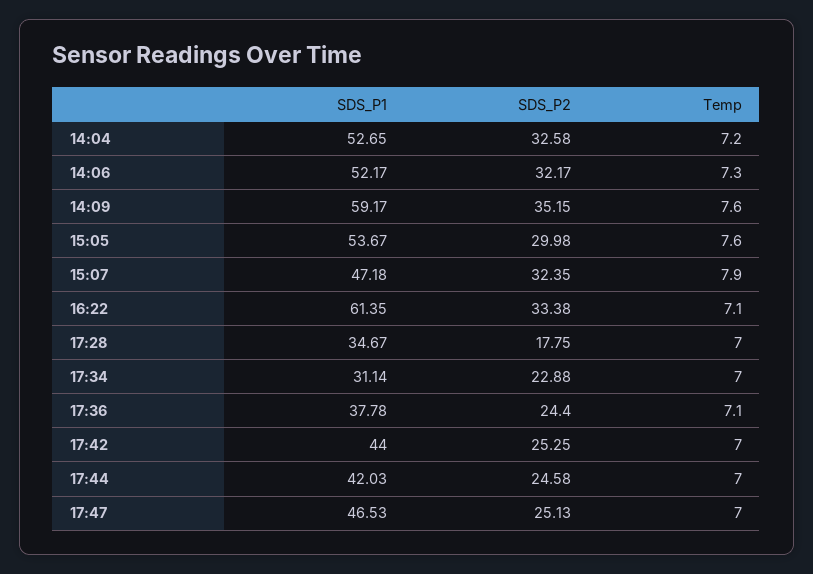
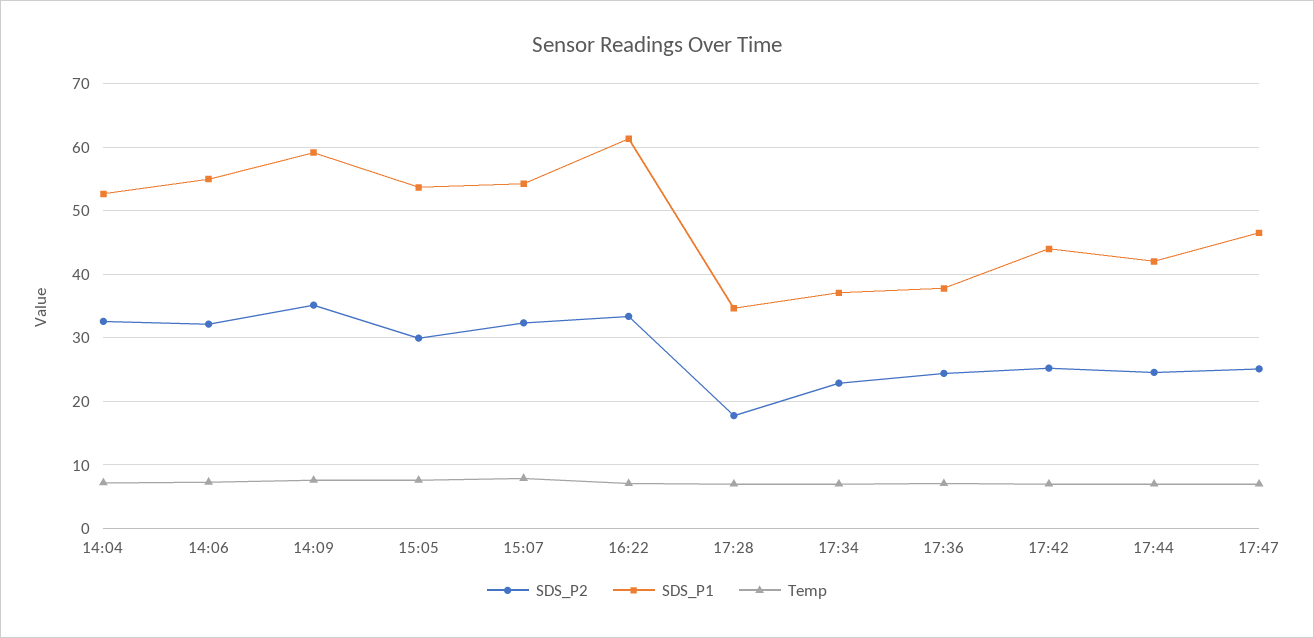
SDS_P1, 14:06: 52.17 -> 55
SDS_P1, 15:07: 47.18 -> 54
SDS_P1, 17:34: 31.14 -> 37

